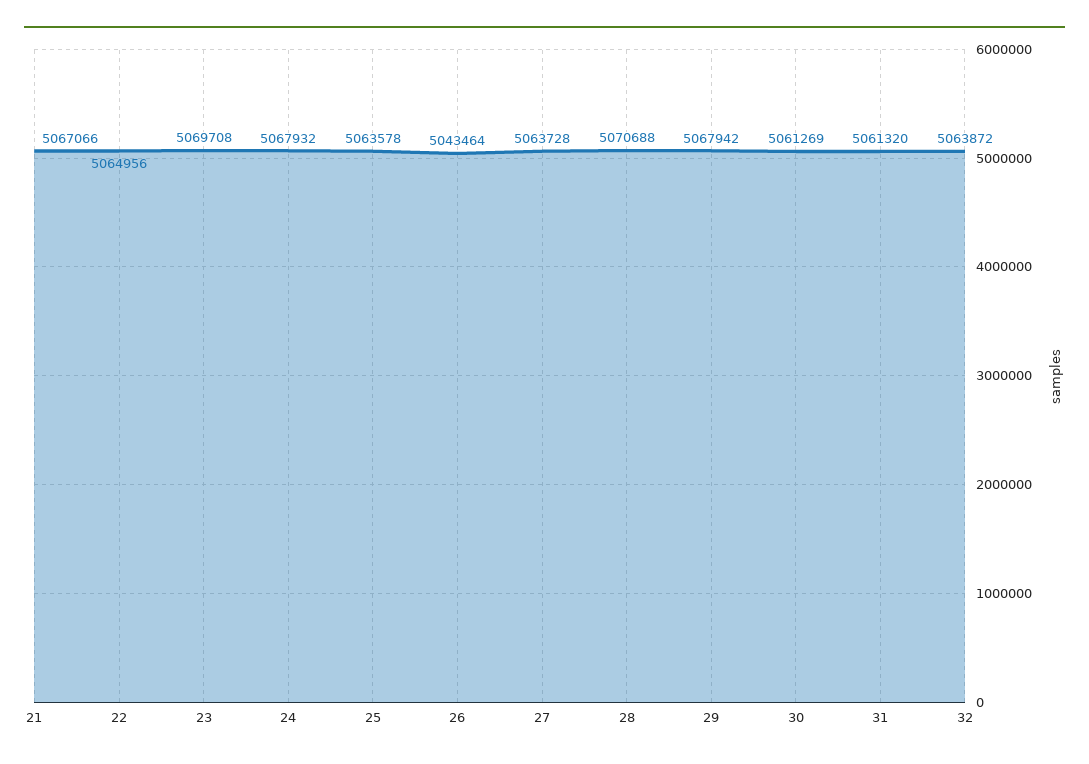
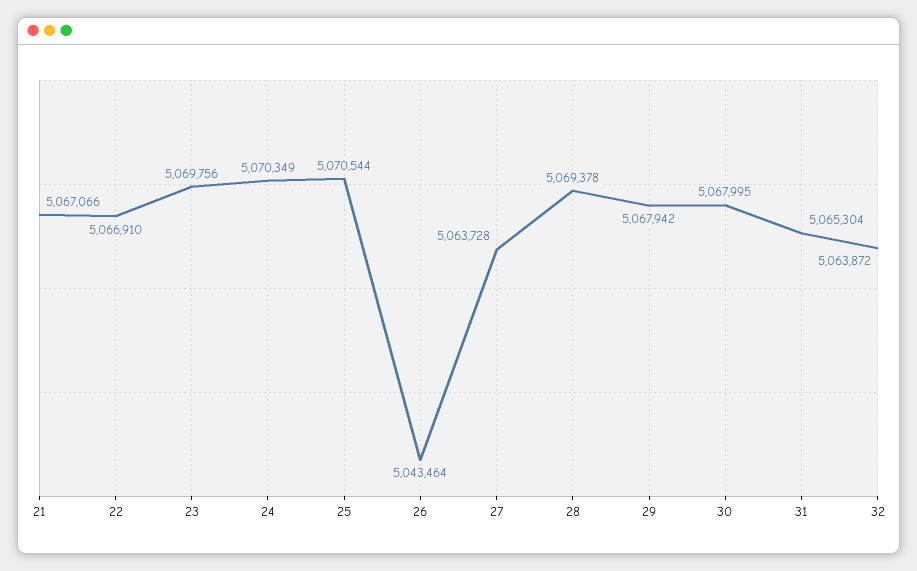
22: 5064956 -> 5066910
23: 5069708 -> 5069756
24: 5067932 -> 5070349
25: 5063578 -> 5070544
28: 5070688 -> 5069378
30: 5061269 -> 5067995
31: 5061320 -> 5065304

